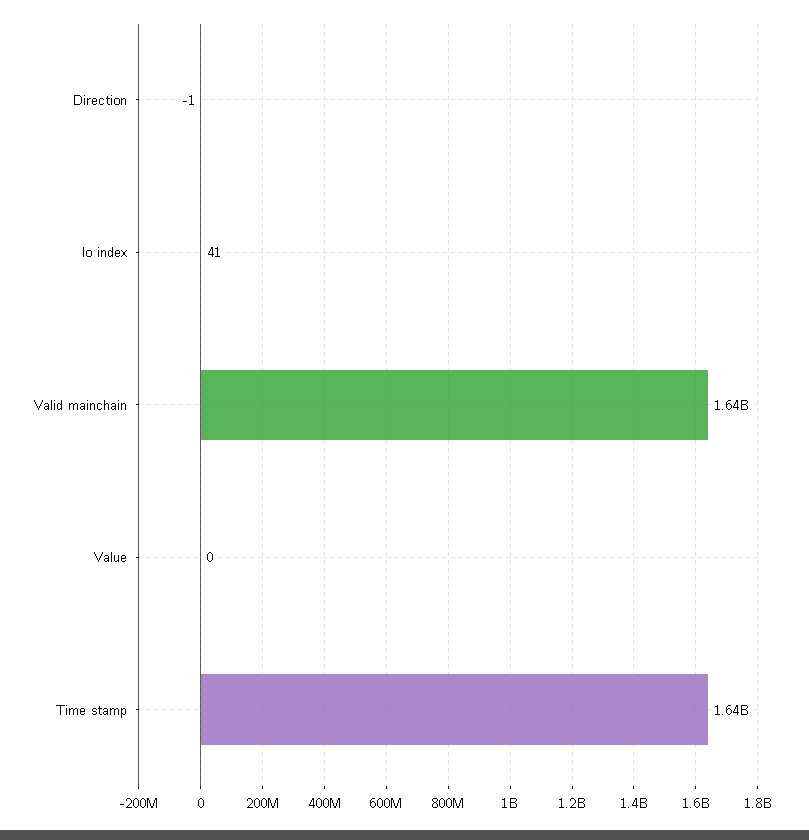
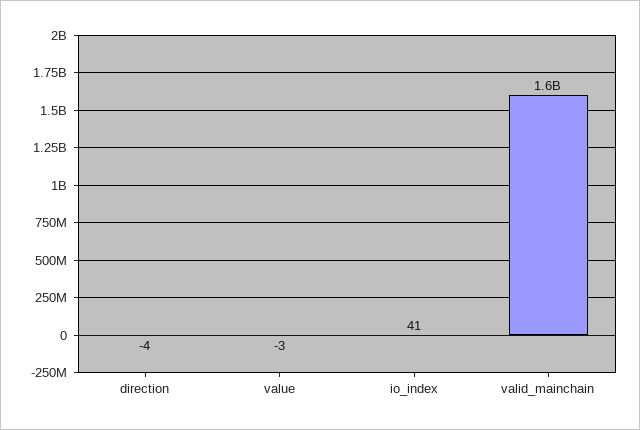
Direction: -1 -> -4
Value: 0 -> -3
Time stamp: 1640000000 -> none

